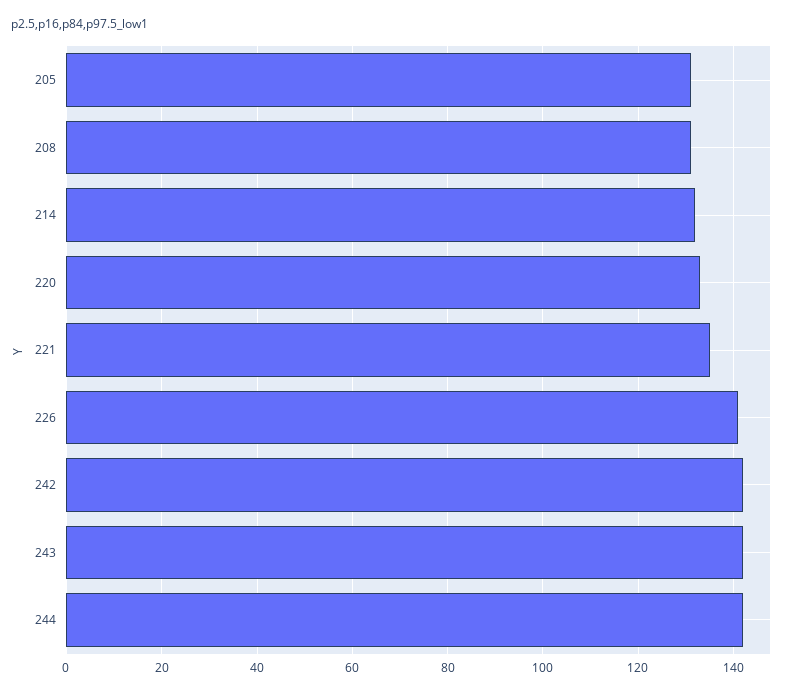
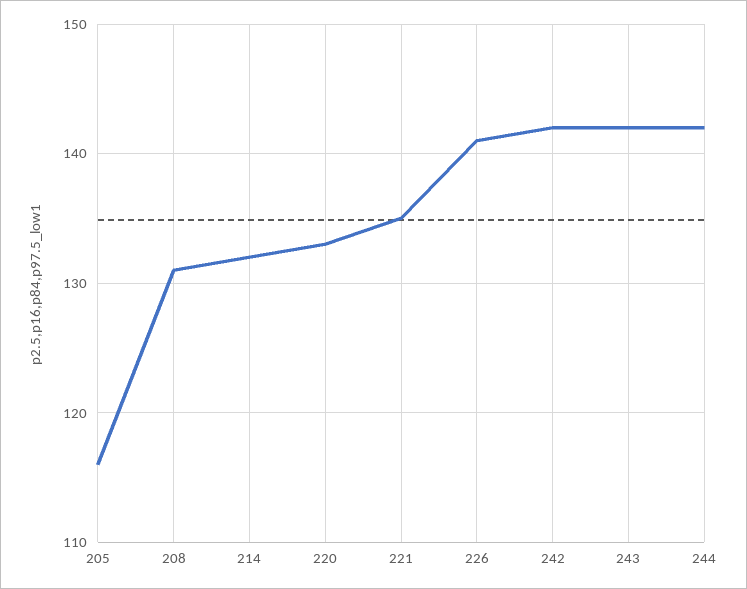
205: 130 -> 116

